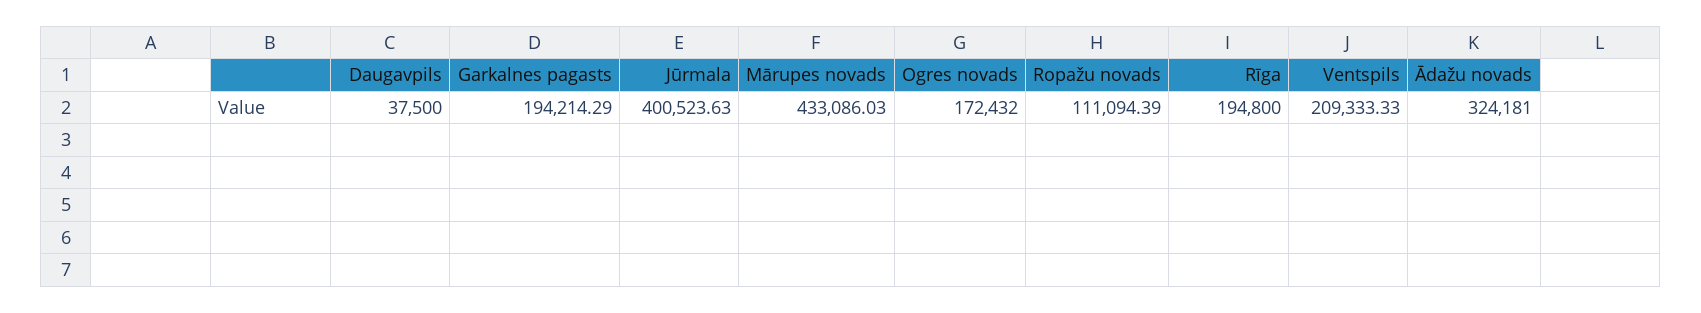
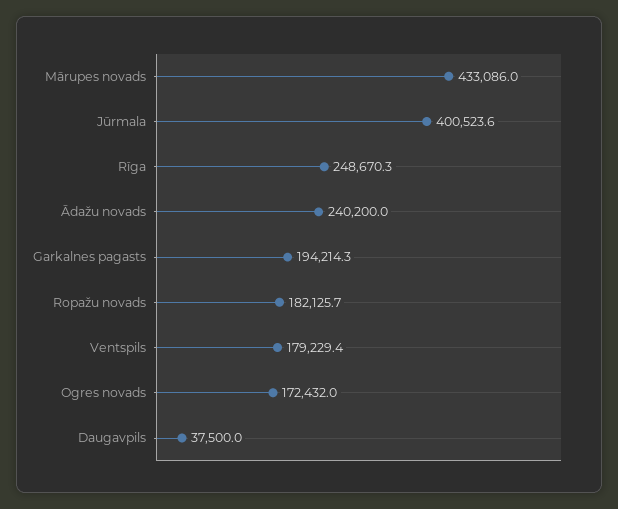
Ropažu novads: 111094.39 -> 182125.7
Rīga: 194800 -> 248670.3
Ventspils: 209333.33 -> 179229.4
Ādažu novads: 324181 -> 240200

